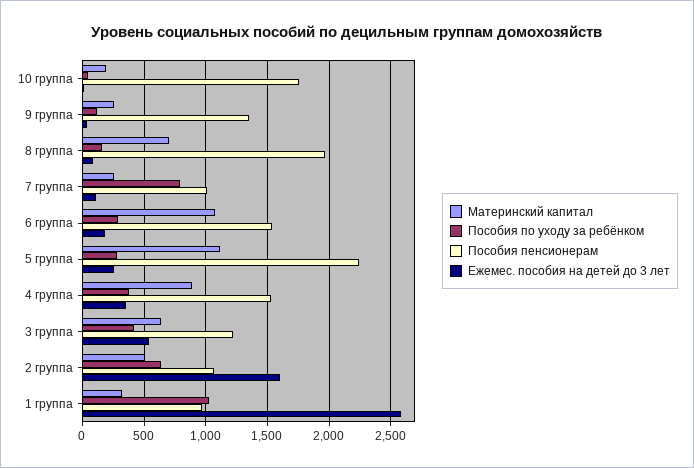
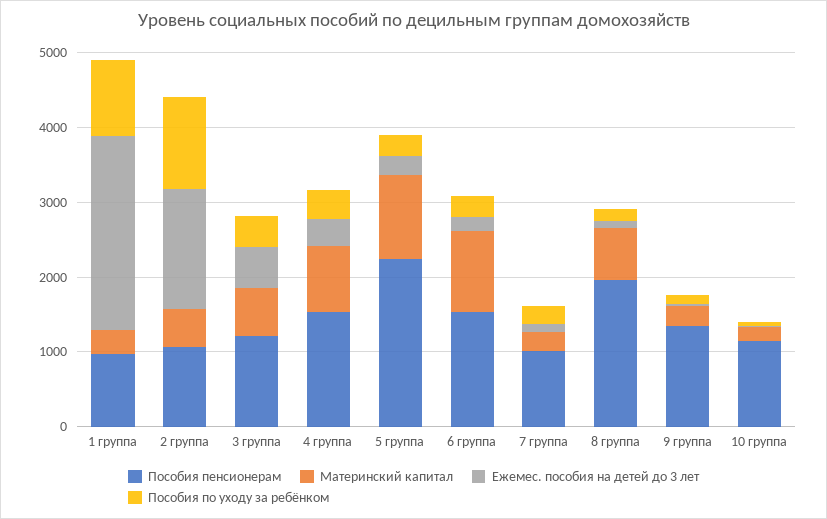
Пособия пенсионерам, 10 группа: 1750 -> 1200
Пособия по уходу за ребёнком, 7 группа: 800 -> 200
Пособия по уходу за ребёнком, 2 группа: 650 -> 1200

